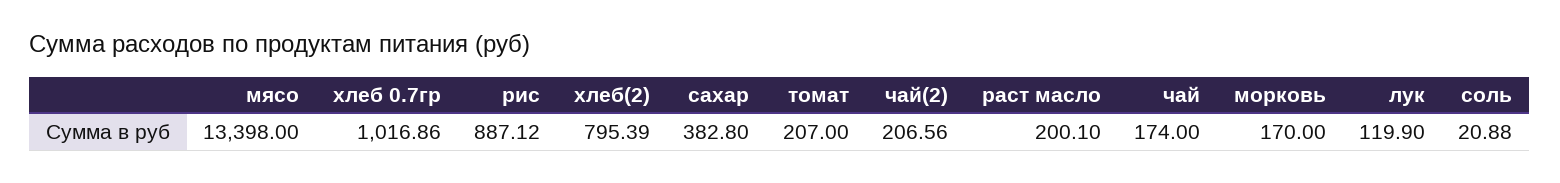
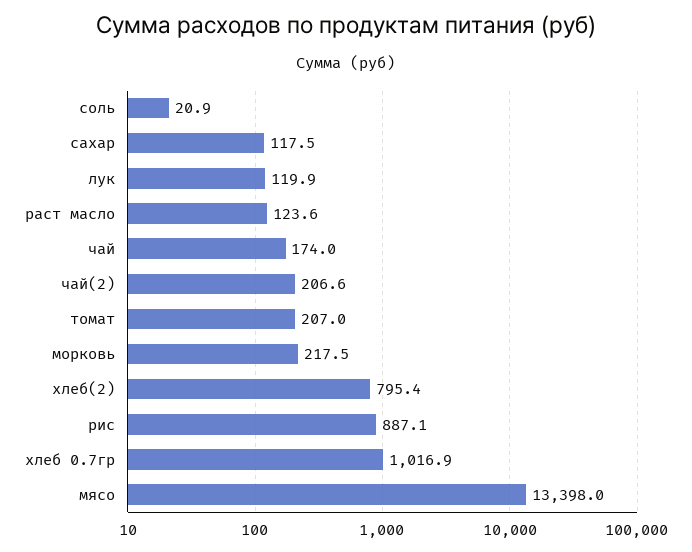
сахар: 382.8 -> 117.5
раст масло: 200.1 -> 123.6
морковь: 170 -> 217.5

